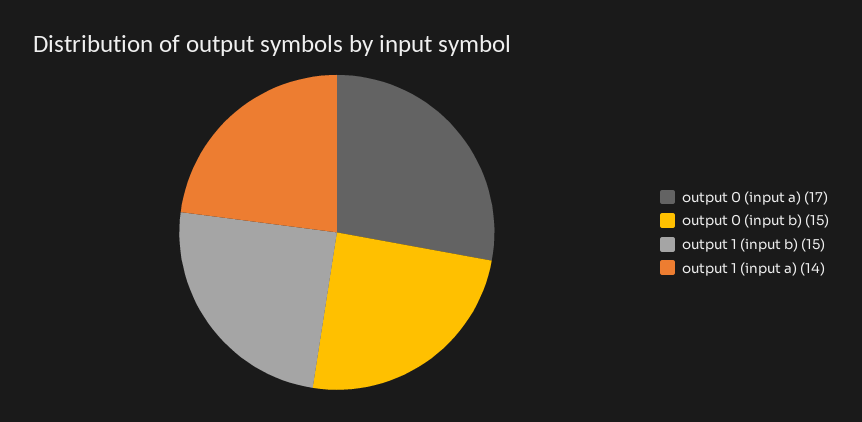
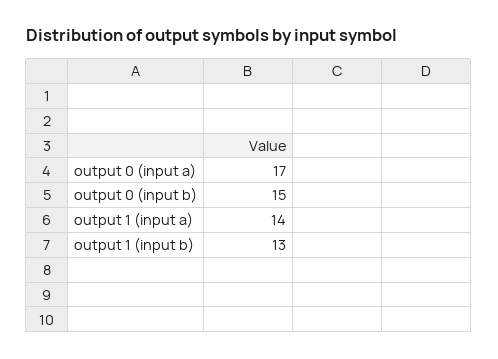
output 1 (input b): 15 -> 13

